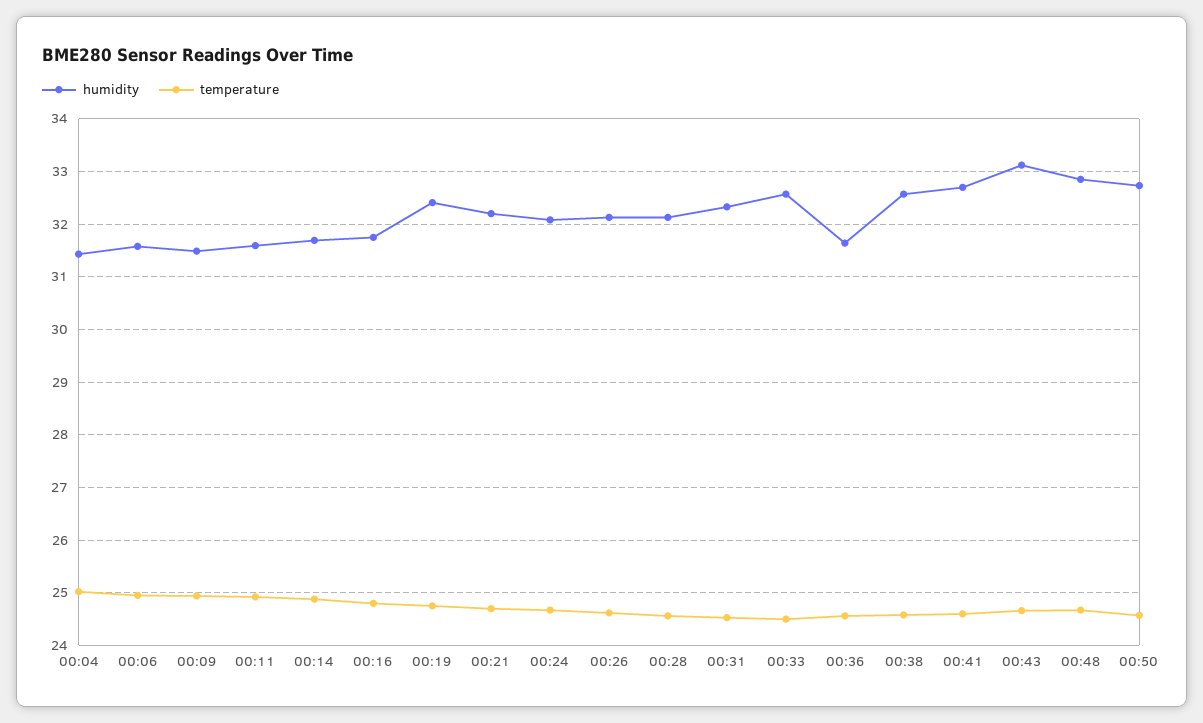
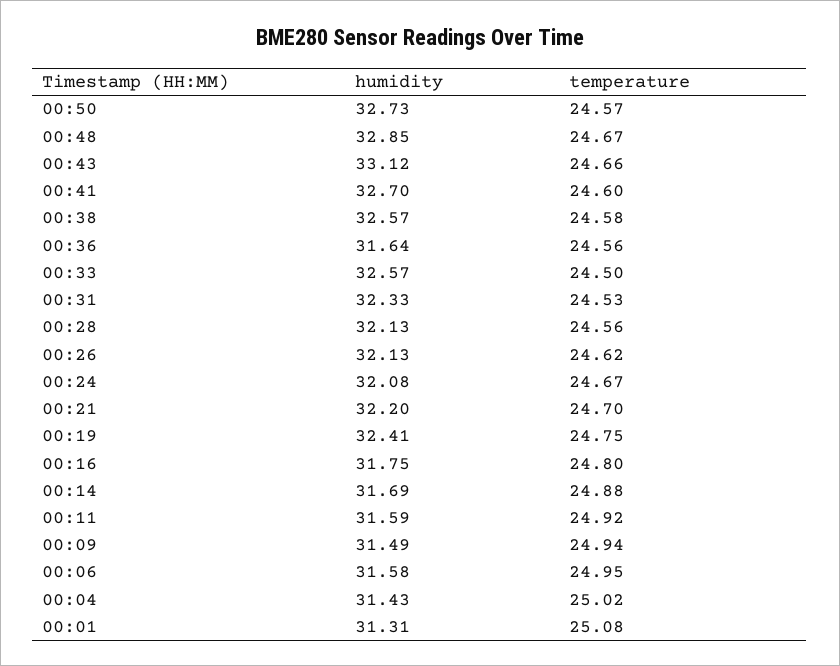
humidity, 00:01: none -> 31.31
temperature, 00:01: none -> 25.08

